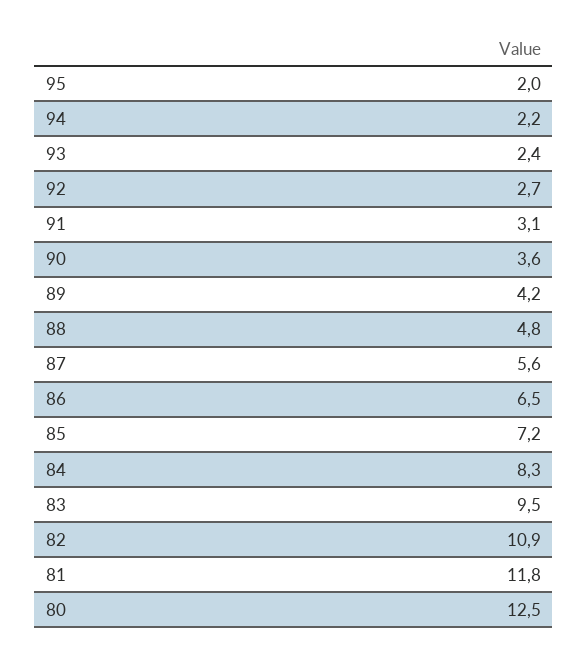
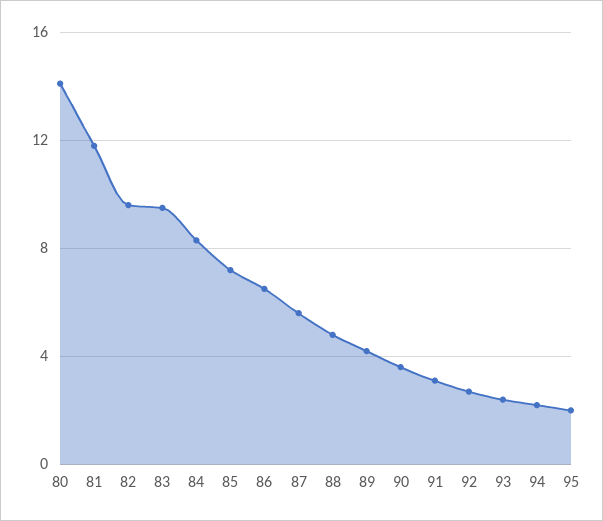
82: 10.9 -> 9.5
80: 12.5 -> 14

